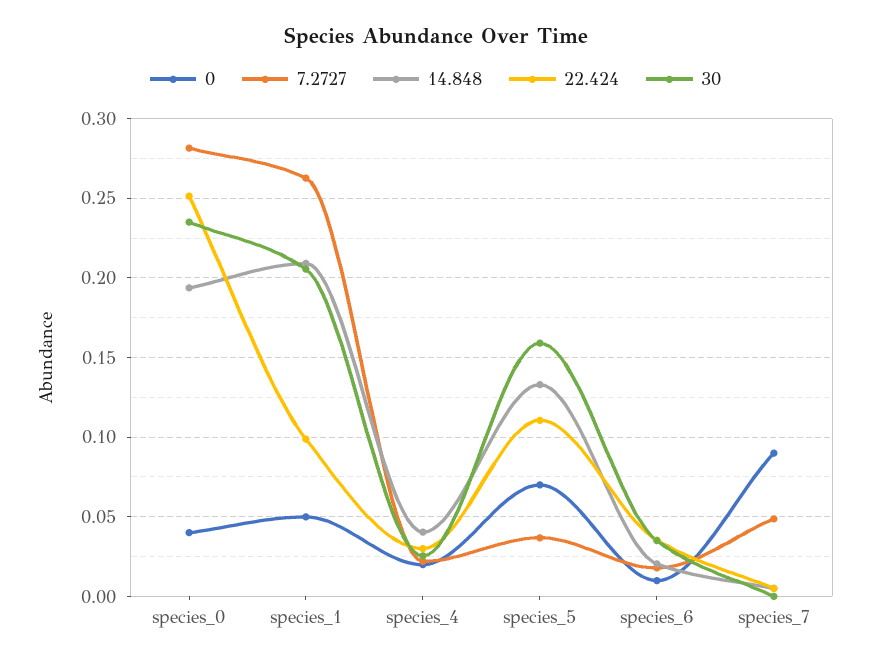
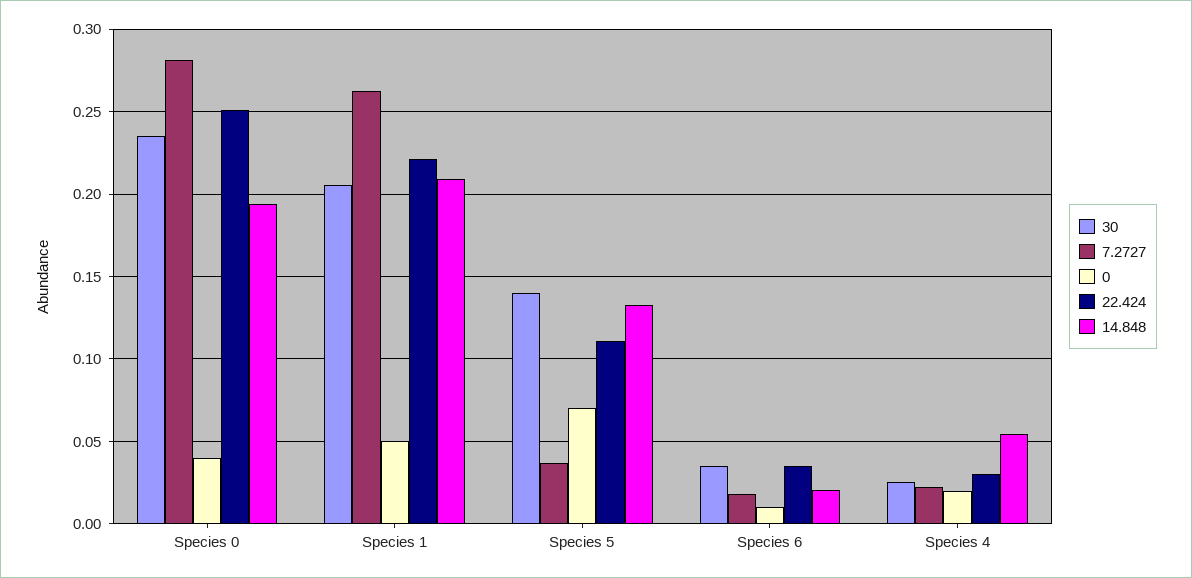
22.424, species_1: 0.1 -> 0.22
14.848, species_4: 0.04 -> 0.055
30, species_5: 0.16 -> 0.14
0, species_7: 0.09 -> none
7.2727, species_7: 0.05 -> none
14.848, species_7: 0.005 -> none
22.424, species_7: 0.005 -> none
30, species_7: 0 -> none

